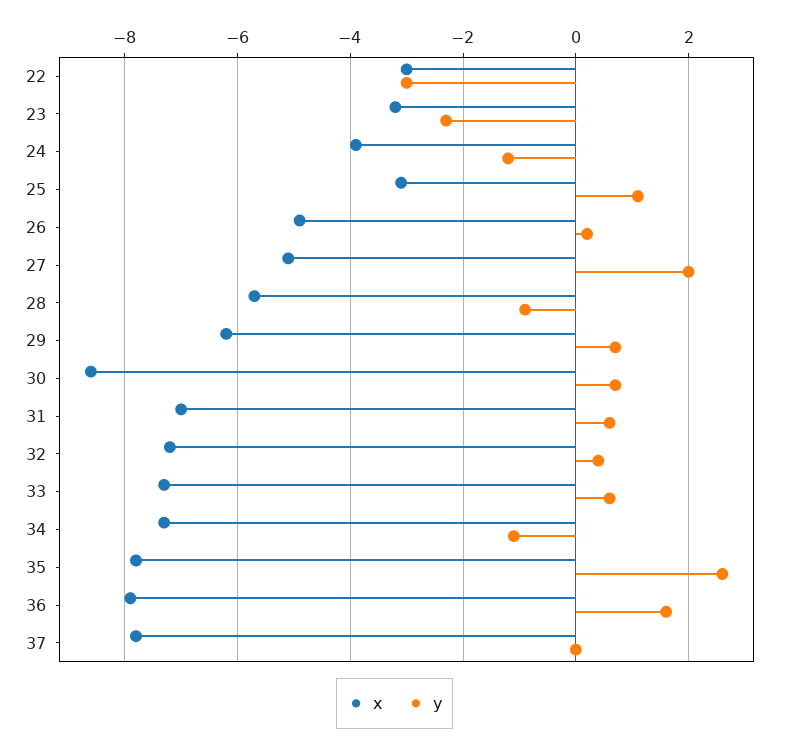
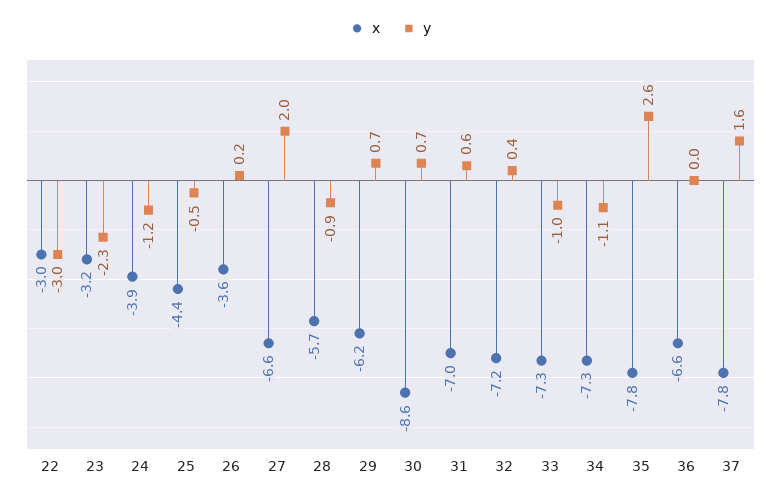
x, 25: -3 -> -4.4
y, 25: 1 -> -0.5
x, 26: -5 -> -3.6
x, 27: -5 -> -6.6
y, 33: 0.5 -> -1
x, 36: -8 -> -6.6
y, 36: 1.5 -> 0
y, 37: 0 -> 1.6

